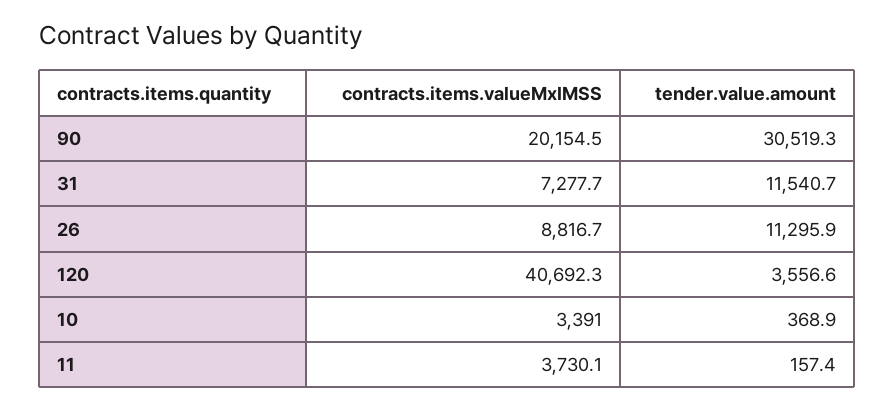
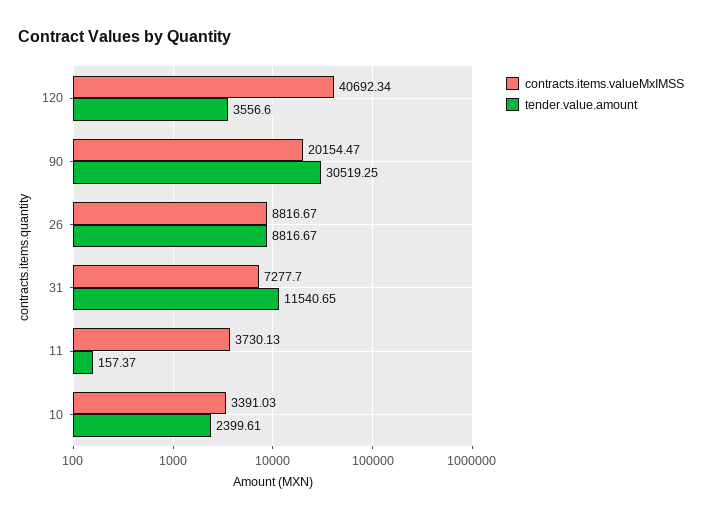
tender.value.amount, 26: 11295.9 -> 8816.67
tender.value.amount, 10: 368.9 -> 2399.61

